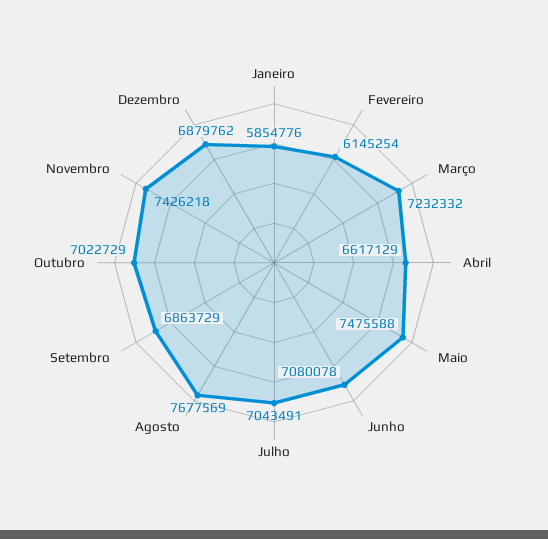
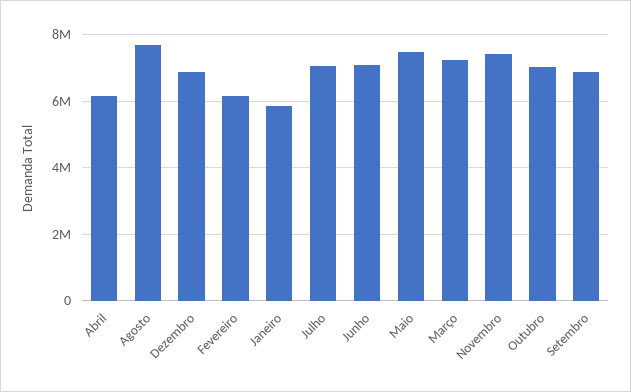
Abril: 6617129 -> 6200000

